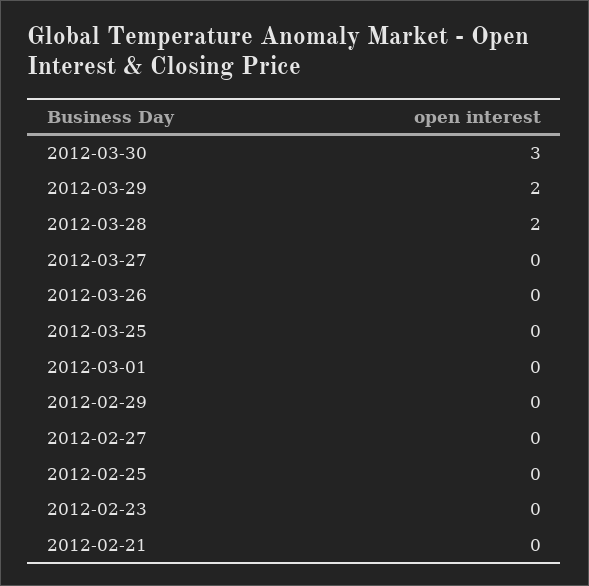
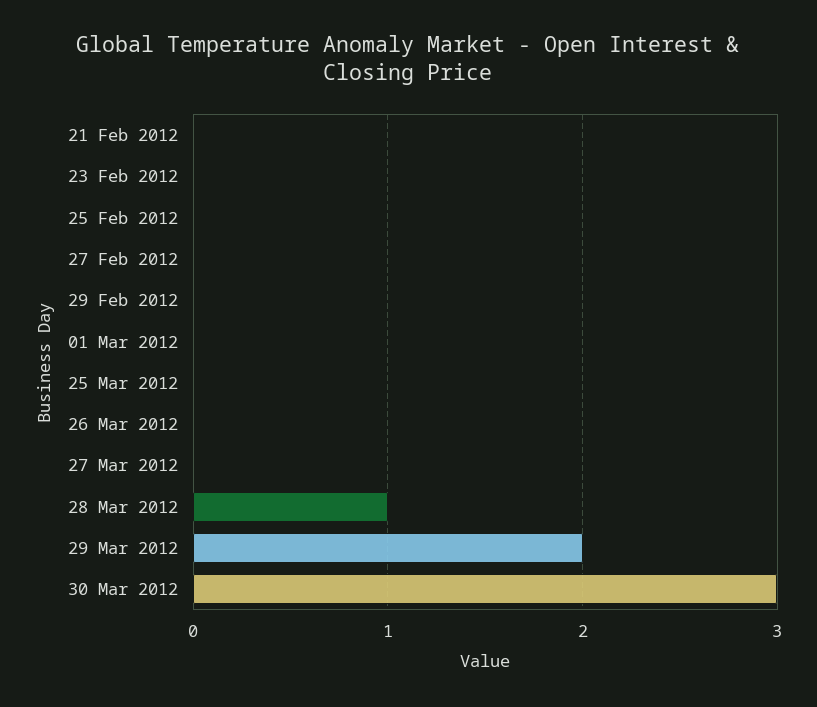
2012-03-28: 2 -> 1

